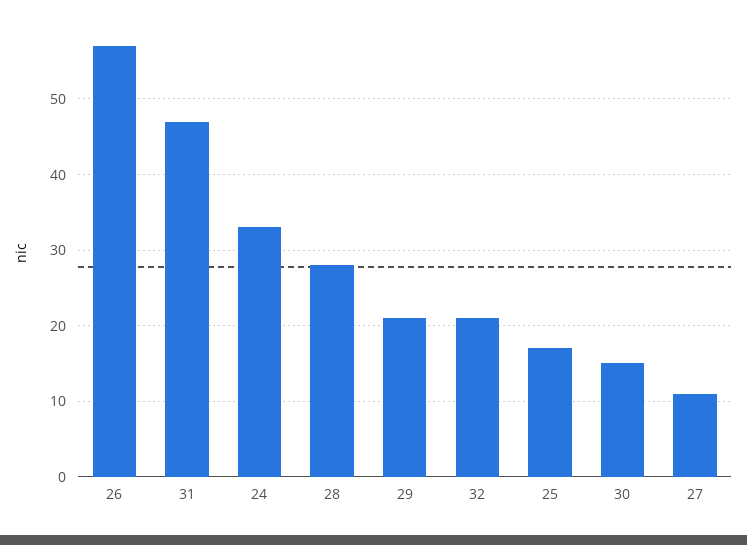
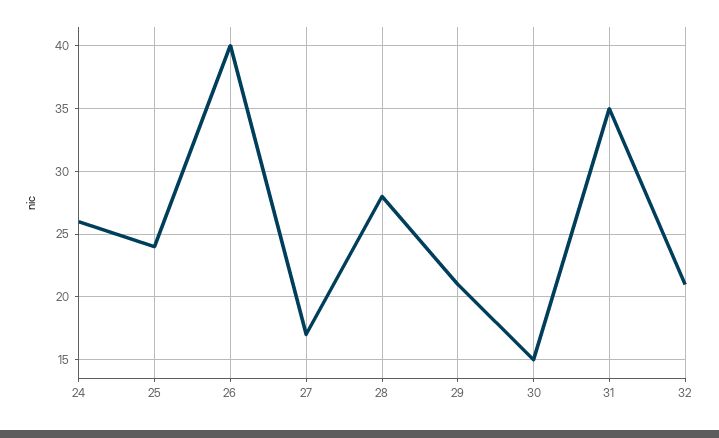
26: 57 -> 40
31: 47 -> 35
24: 33 -> 26
25: 17 -> 24
27: 11 -> 17

